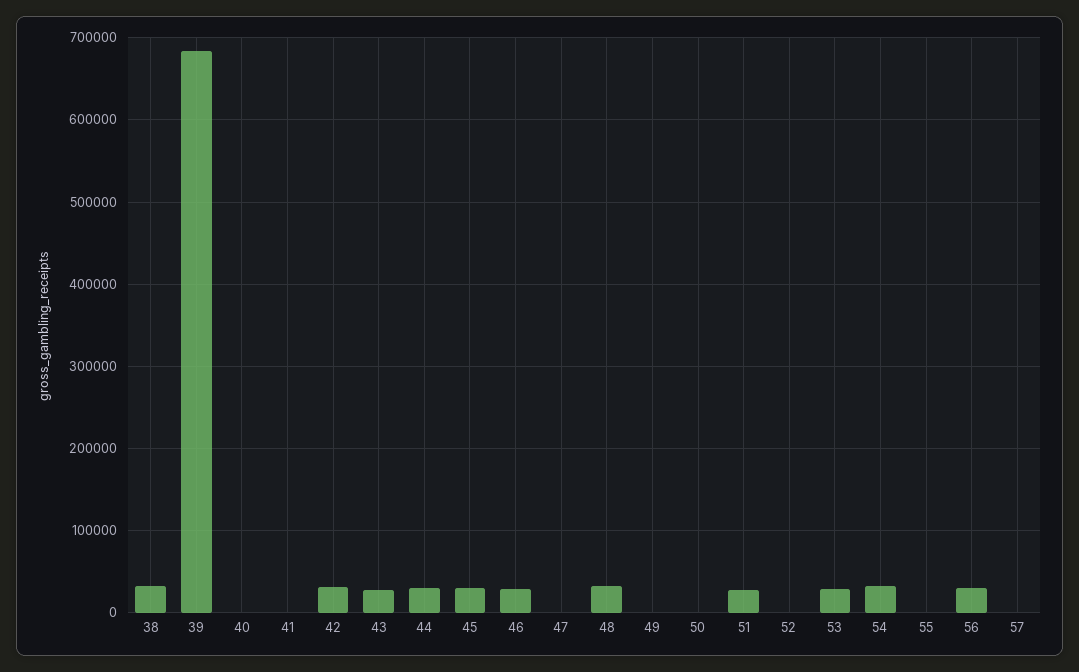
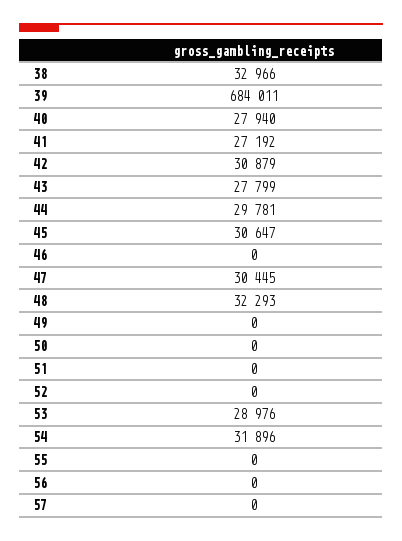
40: 0 -> 27940
41: 0 -> 27192
46: 30000 -> 0
47: 0 -> 30445
51: 30000 -> 0
56: 30000 -> 0

